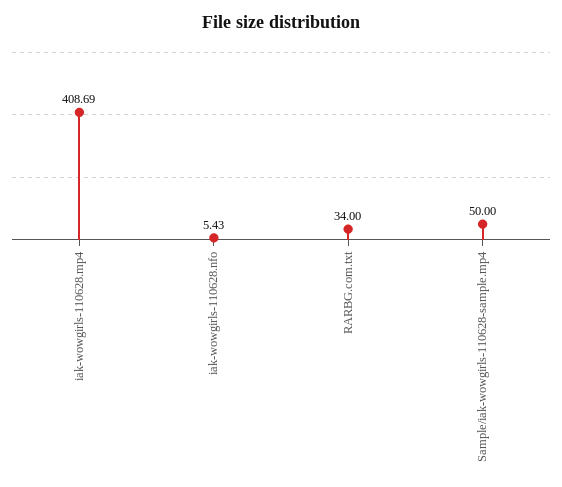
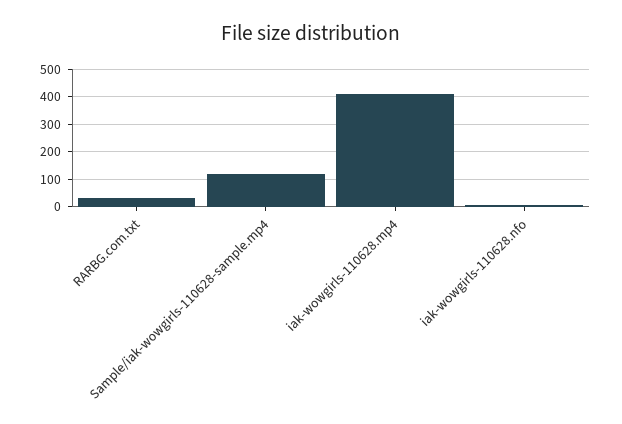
Sample/iak-wowgirls-110628-sample.mp4: 50 -> 125

